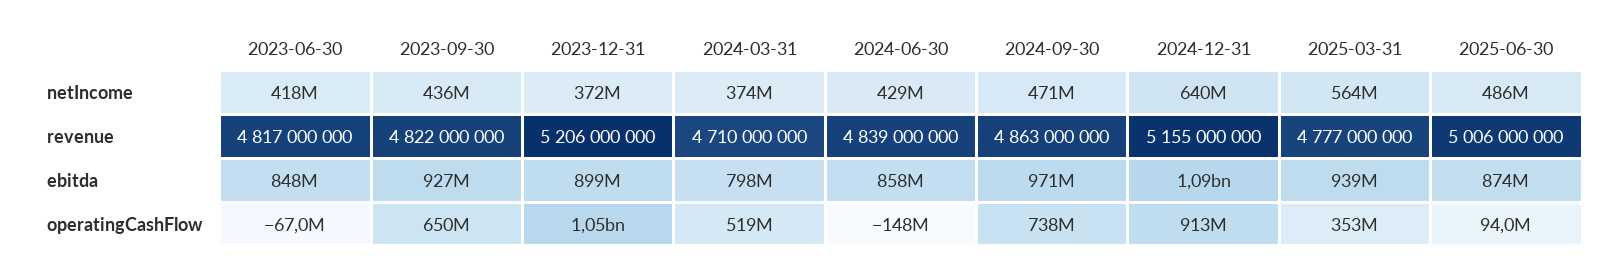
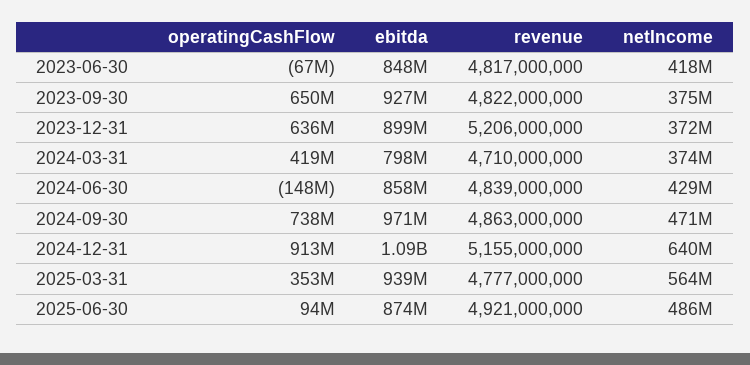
2023-09-30, netIncome: 436000000 -> 375000000
2025-06-30, revenue: 5006000000 -> 4921000000
2023-12-31, operatingCashFlow: 1050000000 -> 636000000
2024-03-31, operatingCashFlow: 519000000 -> 419000000

